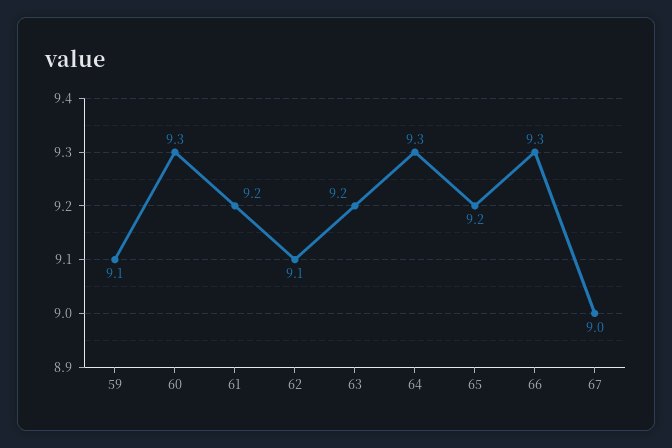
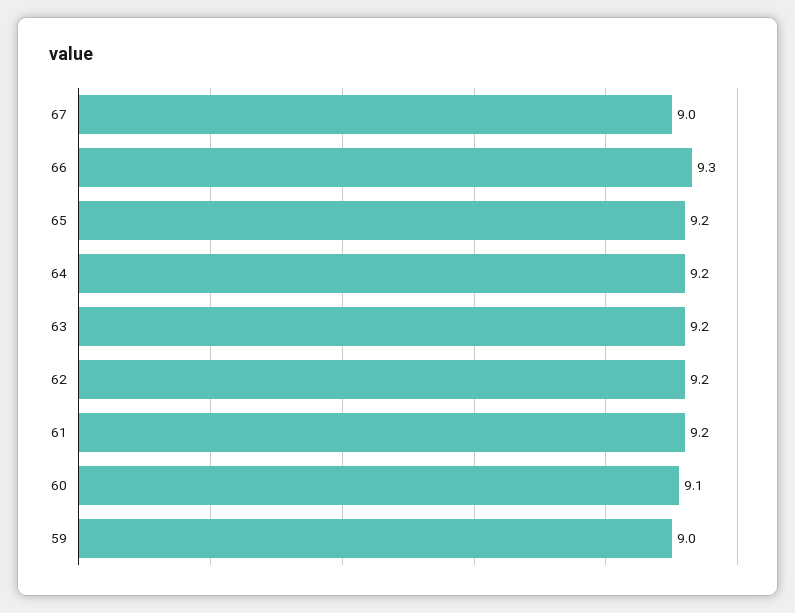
59: 9.1 -> 9
60: 9.3 -> 9.1
62: 9.1 -> 9.2
64: 9.3 -> 9.2

